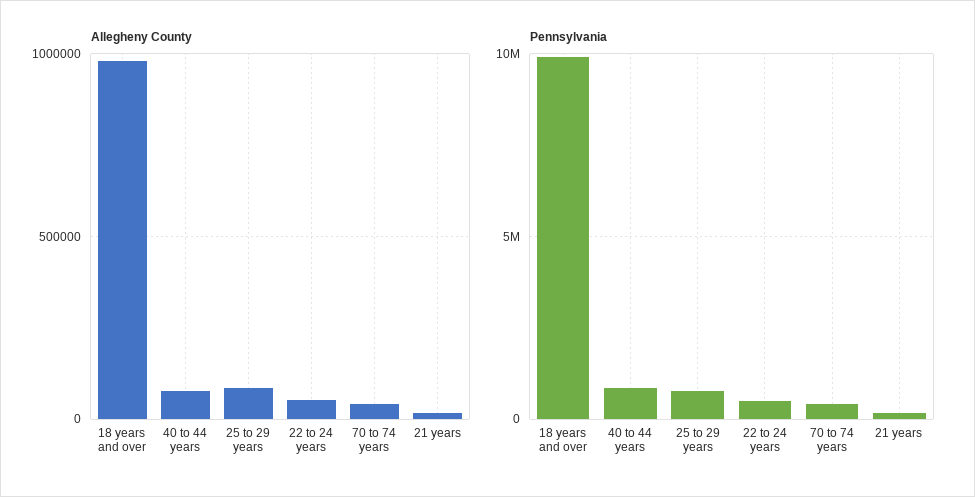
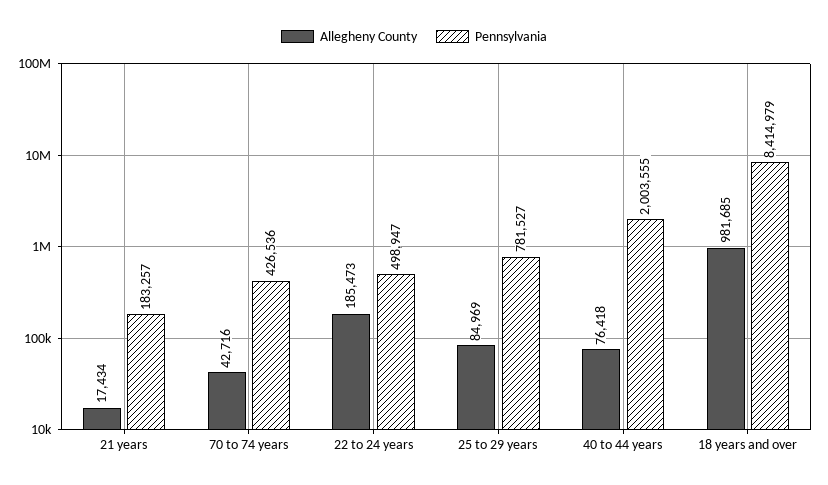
Allegheny County, 22 to 24 years: 50000 -> 185473
Pennsylvania, 18 years and over: 10000000 -> 8414979
Pennsylvania, 40 to 44 years: 1000000 -> 2003555

